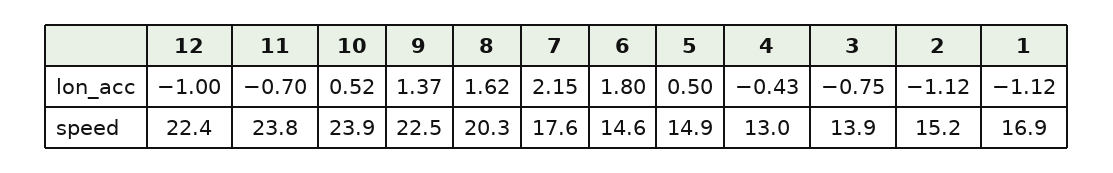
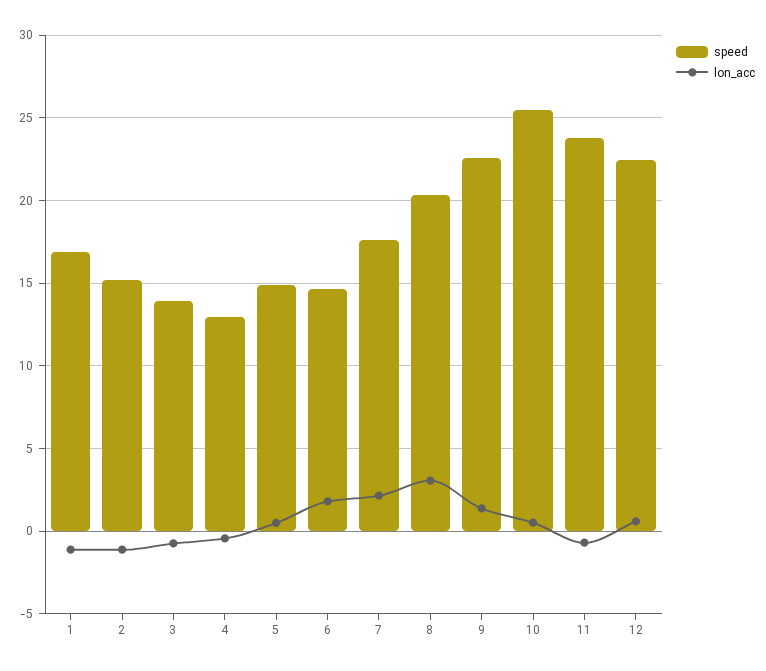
lon_acc, 12: -1 -> 0.5
lon_acc, 8: 1.62 -> 3
speed, 10: 23.9 -> 25.5

